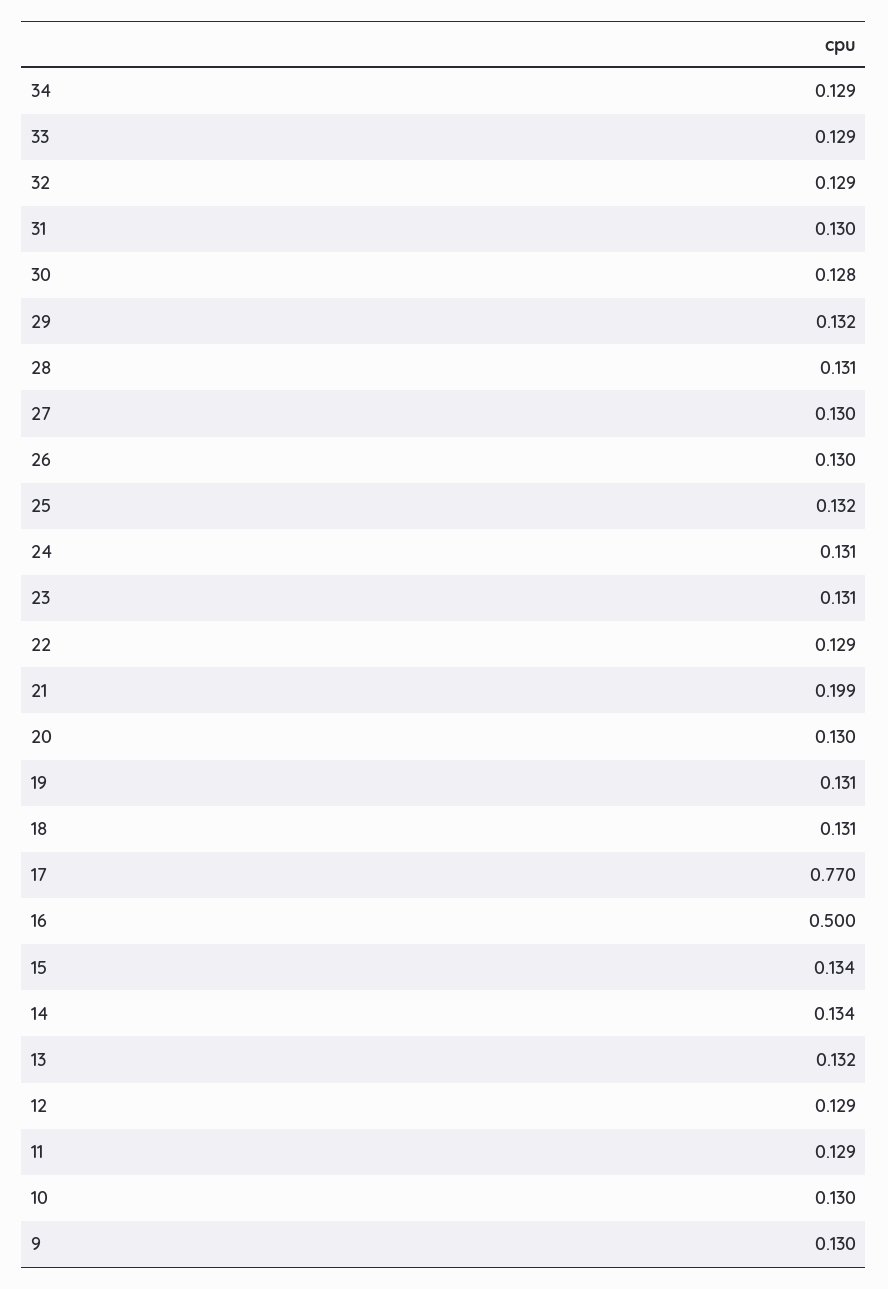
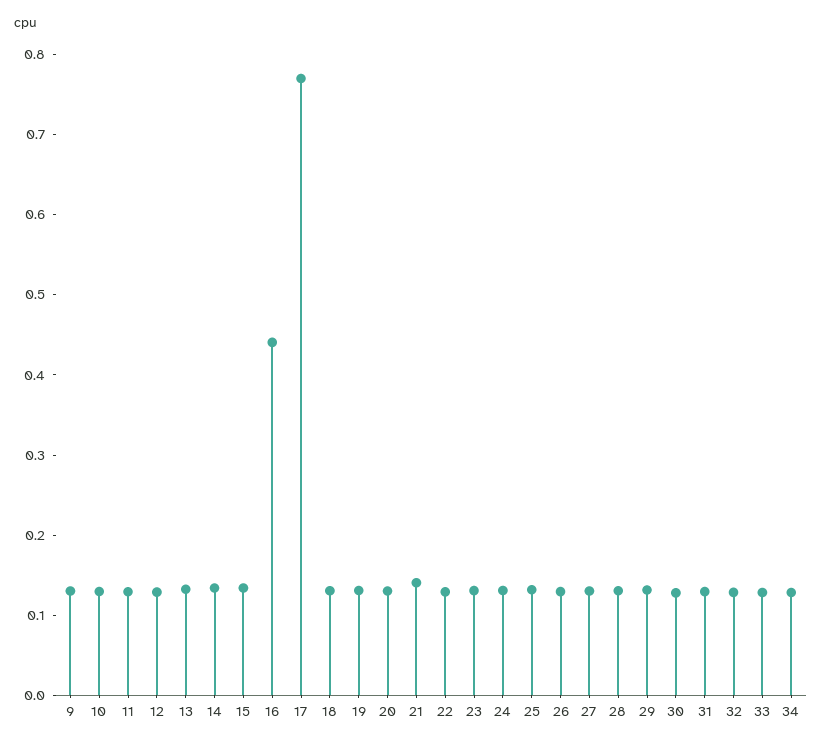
21: 0.199 -> 0.14
16: 0.5 -> 0.44

